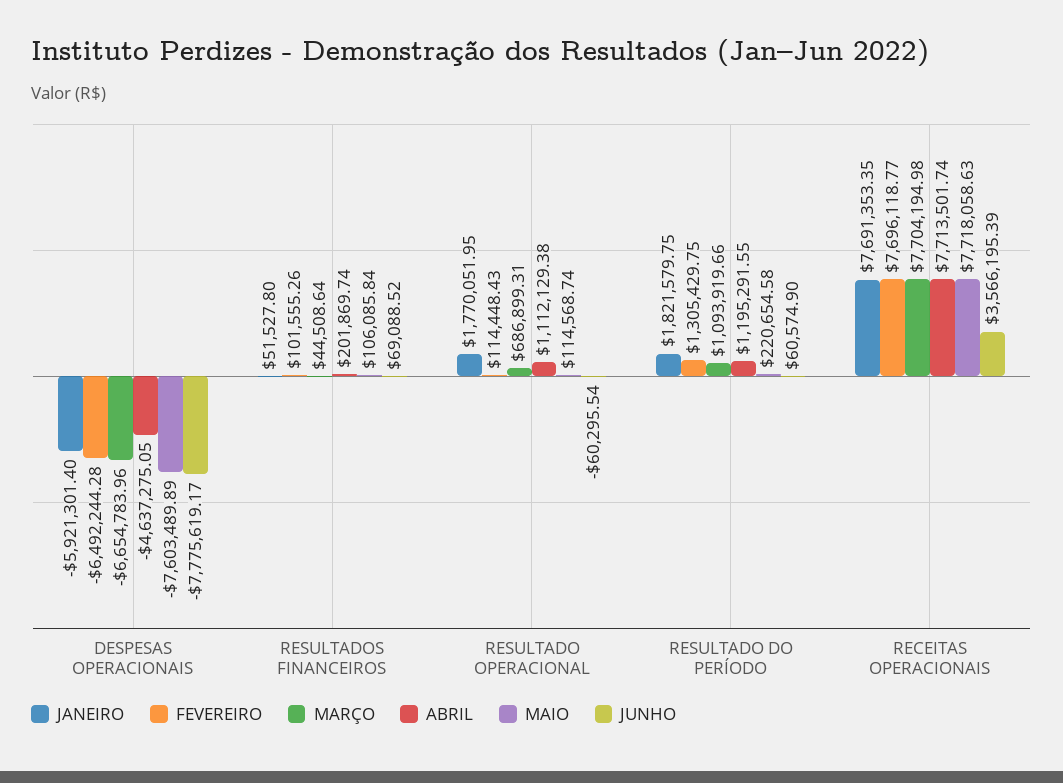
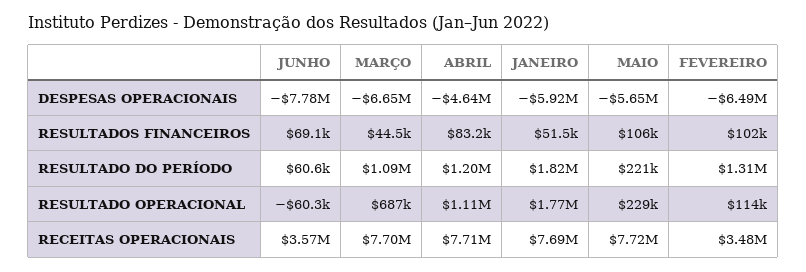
MAIO, DESPESAS OPERACIONAIS: -7603489.89 -> -5650000
ABRIL, RESULTADOS FINANCEIROS: 201869.74 -> 83200
MAIO, RESULTADO OPERACIONAL: 114568.74 -> 229000
FEVEREIRO, RECEITAS OPERACIONAIS: 7696118.77 -> 3480000

